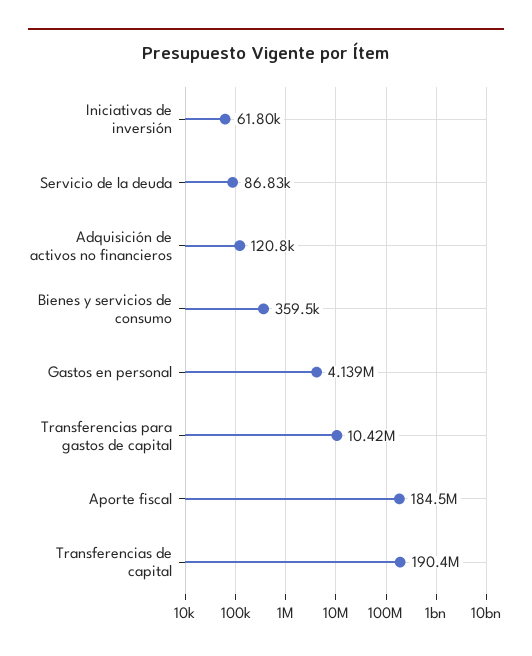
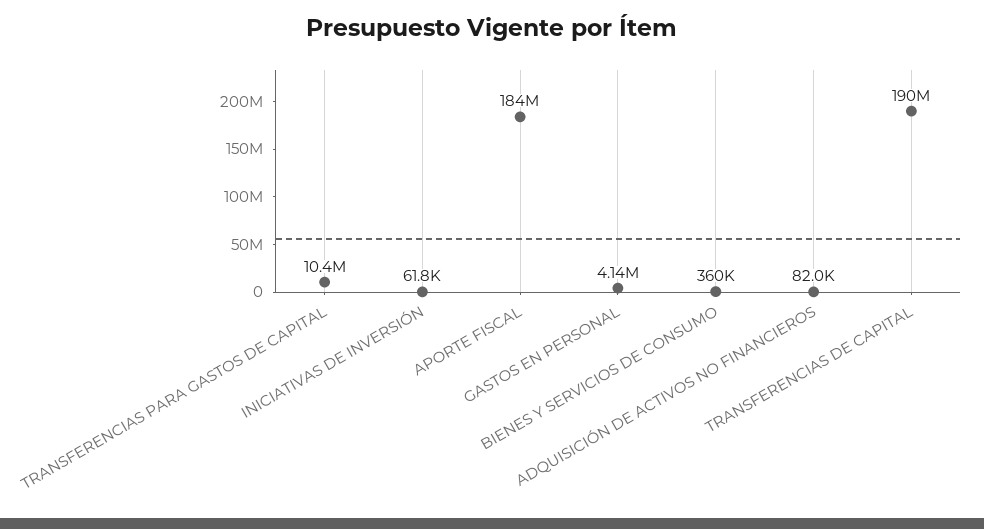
Servicio de la deuda: 86830 -> none
Adquisición de activos no financieros: 120800 -> 82000

